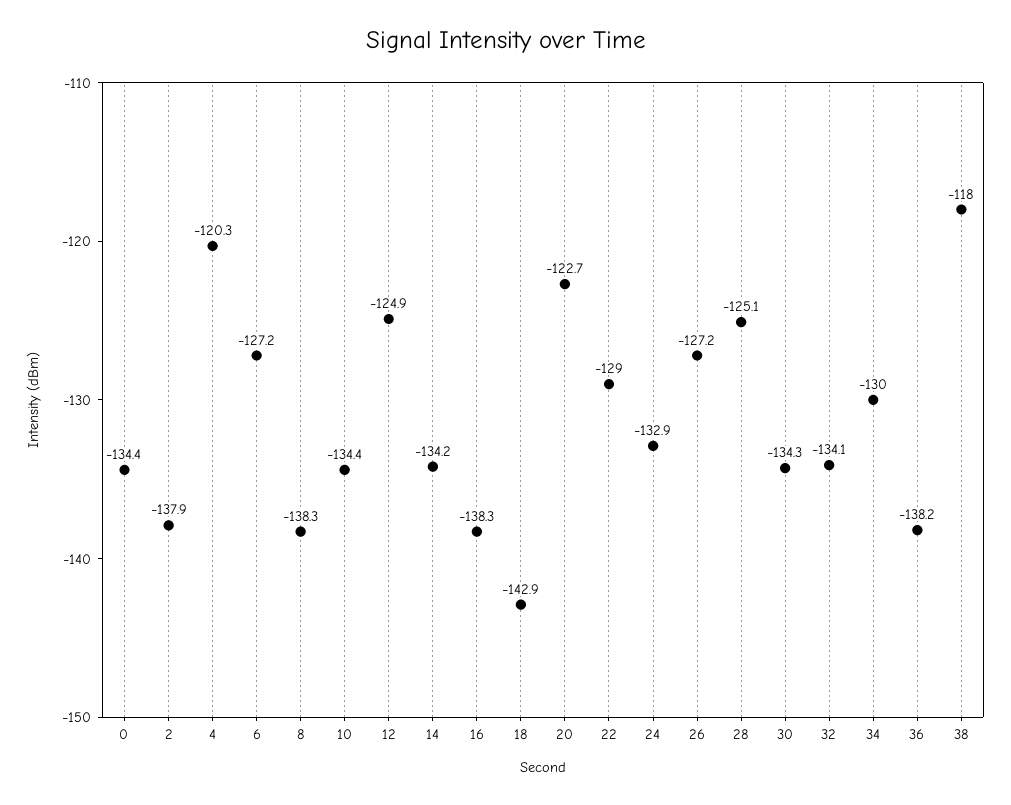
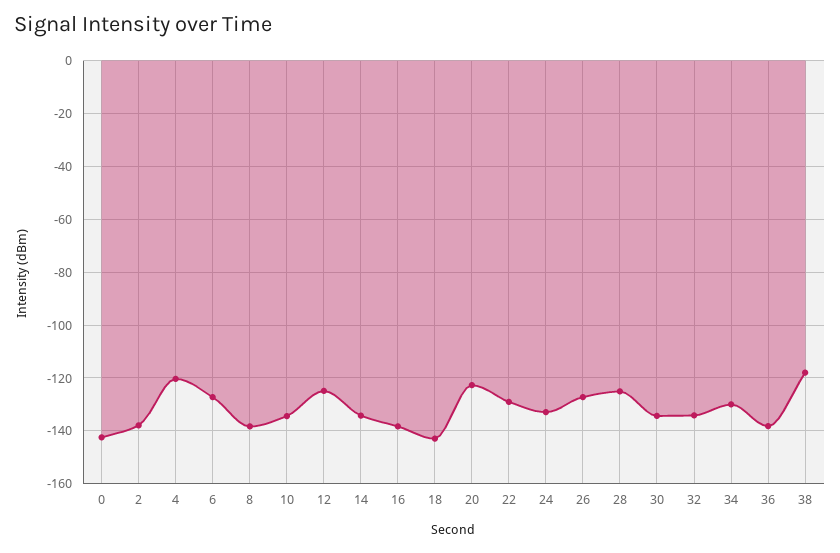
0: -134.4 -> -142.5

